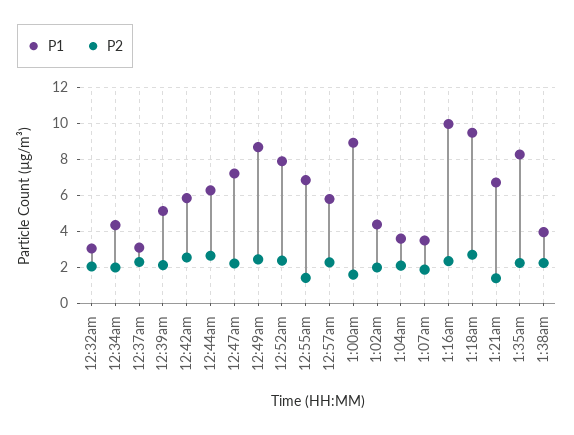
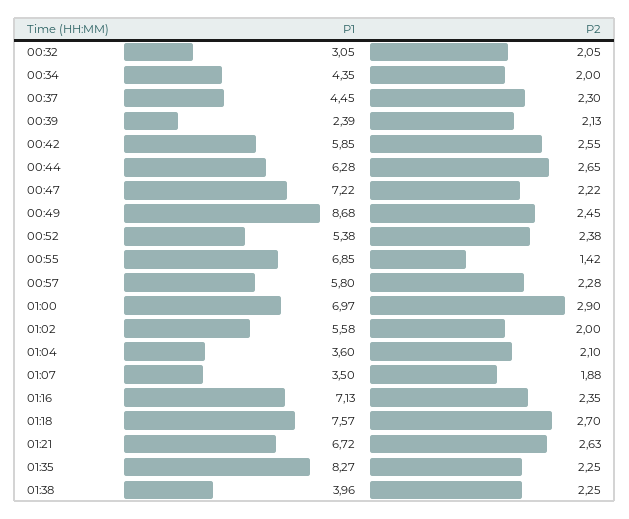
P1, 12:37am: 3 -> 4.45
P1, 12:39am: 5 -> 2.39
P1, 12:52am: 8 -> 5.38
P1, 1:00am: 9 -> 6.97
P2, 1:00am: 1.5 -> 2.9
P1, 1:02am: 4.5 -> 5.58
P1, 1:16am: 10 -> 7.13
P1, 1:18am: 9.5 -> 7.57
P2, 1:21am: 1.5 -> 2.63

